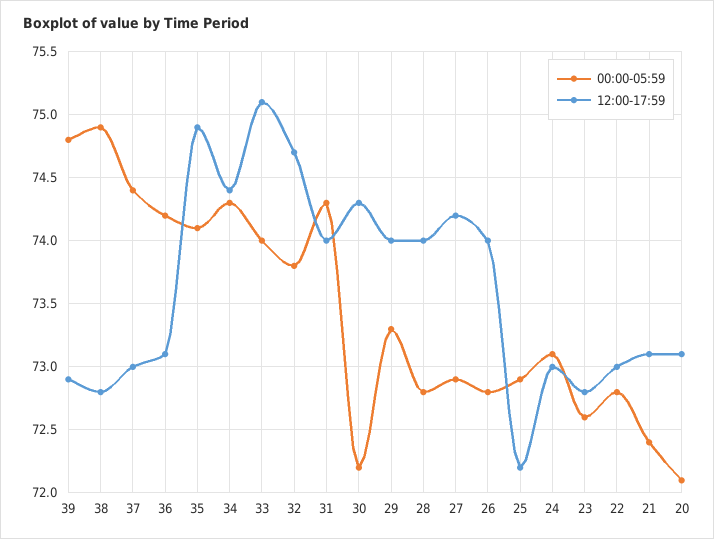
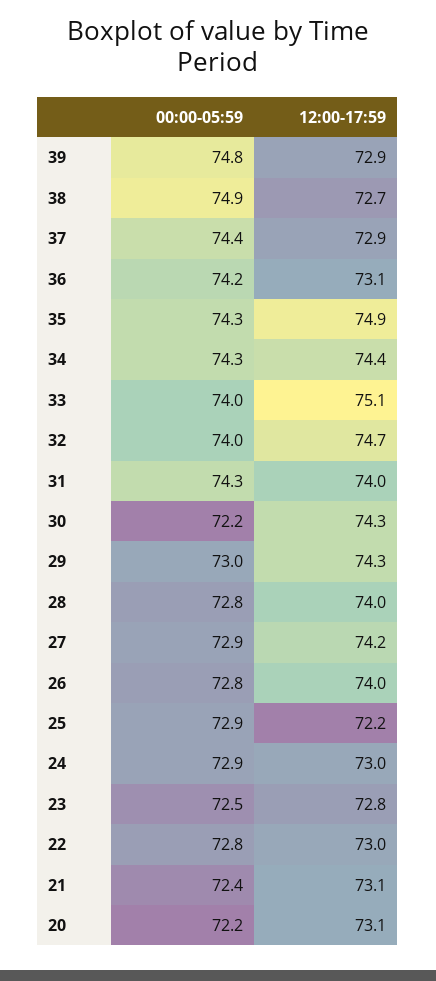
12:00-17:59, 38: 72.8 -> 72.7
12:00-17:59, 37: 73 -> 72.9
00:00-05:59, 35: 74.1 -> 74.3
00:00-05:59, 32: 73.8 -> 74
00:00-05:59, 29: 73.3 -> 73
12:00-17:59, 29: 74 -> 74.3
00:00-05:59, 24: 73.1 -> 72.9
00:00-05:59, 23: 72.6 -> 72.5
00:00-05:59, 20: 72.1 -> 72.2

